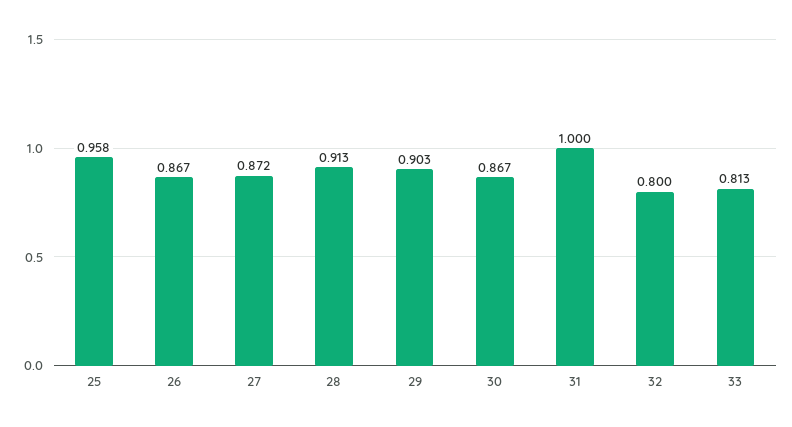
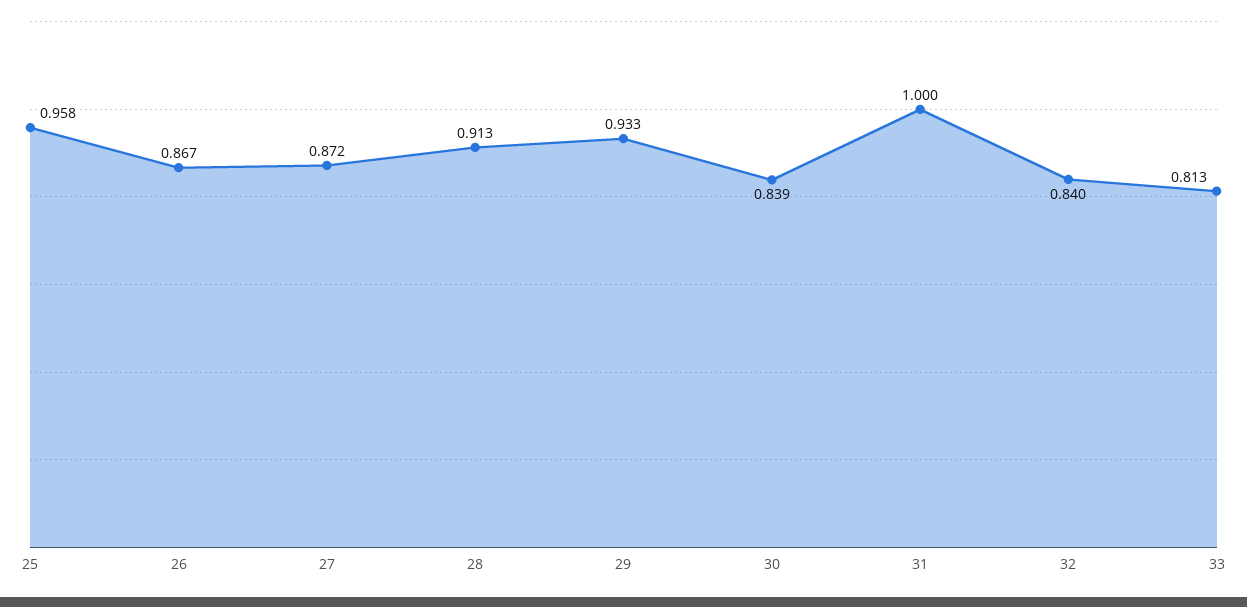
29: 0.903 -> 0.933
30: 0.867 -> 0.839
32: 0.8 -> 0.84

